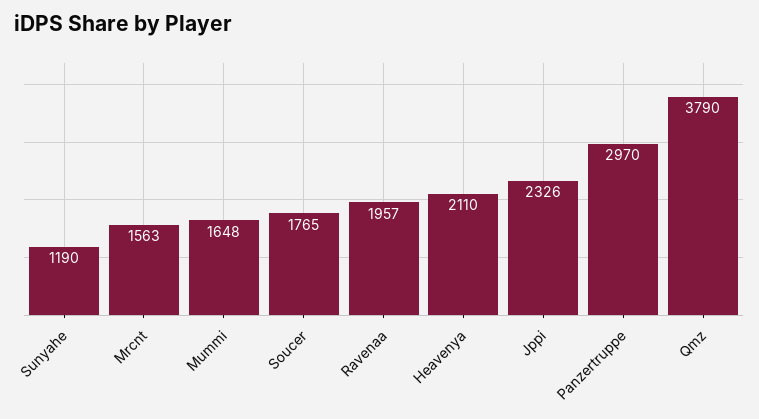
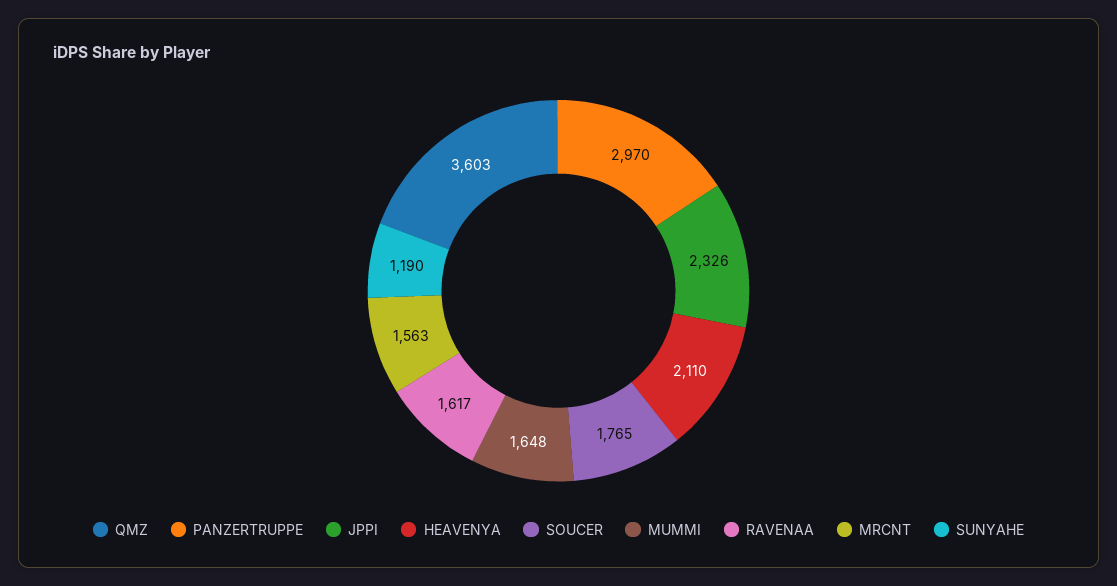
Ravenaa: 1957 -> 1617
Qmz: 3790 -> 3603

